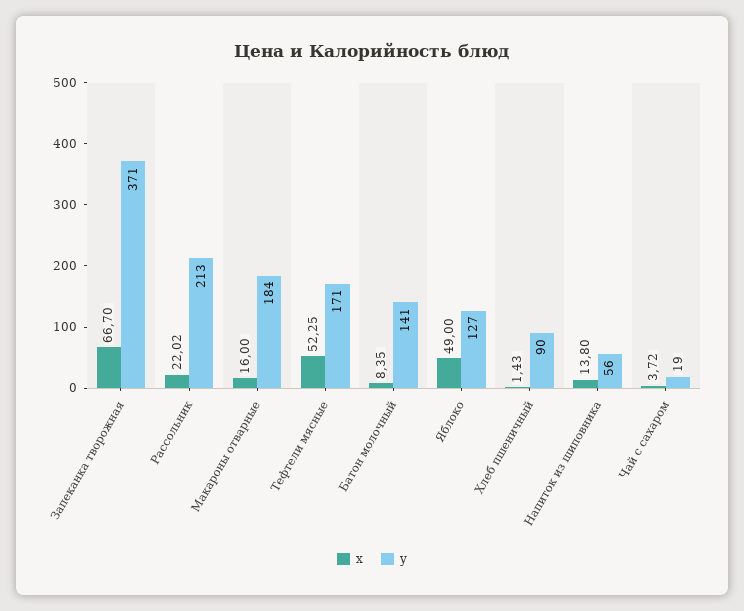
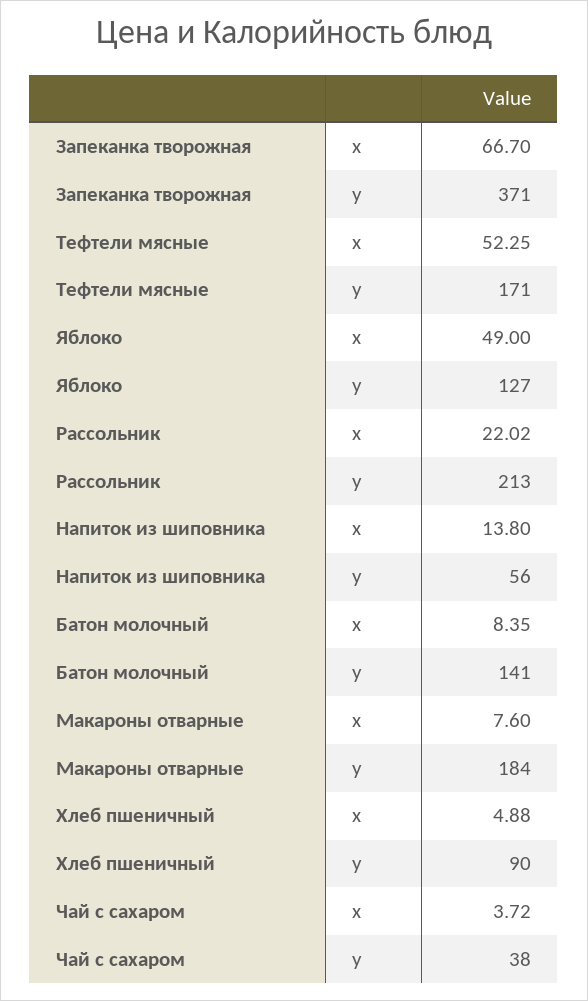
x, Макароны отварные: 16 -> 7.6
x, Хлеб пшеничный: 1.43 -> 4.88
y, Чай с сахаром: 19 -> 38

